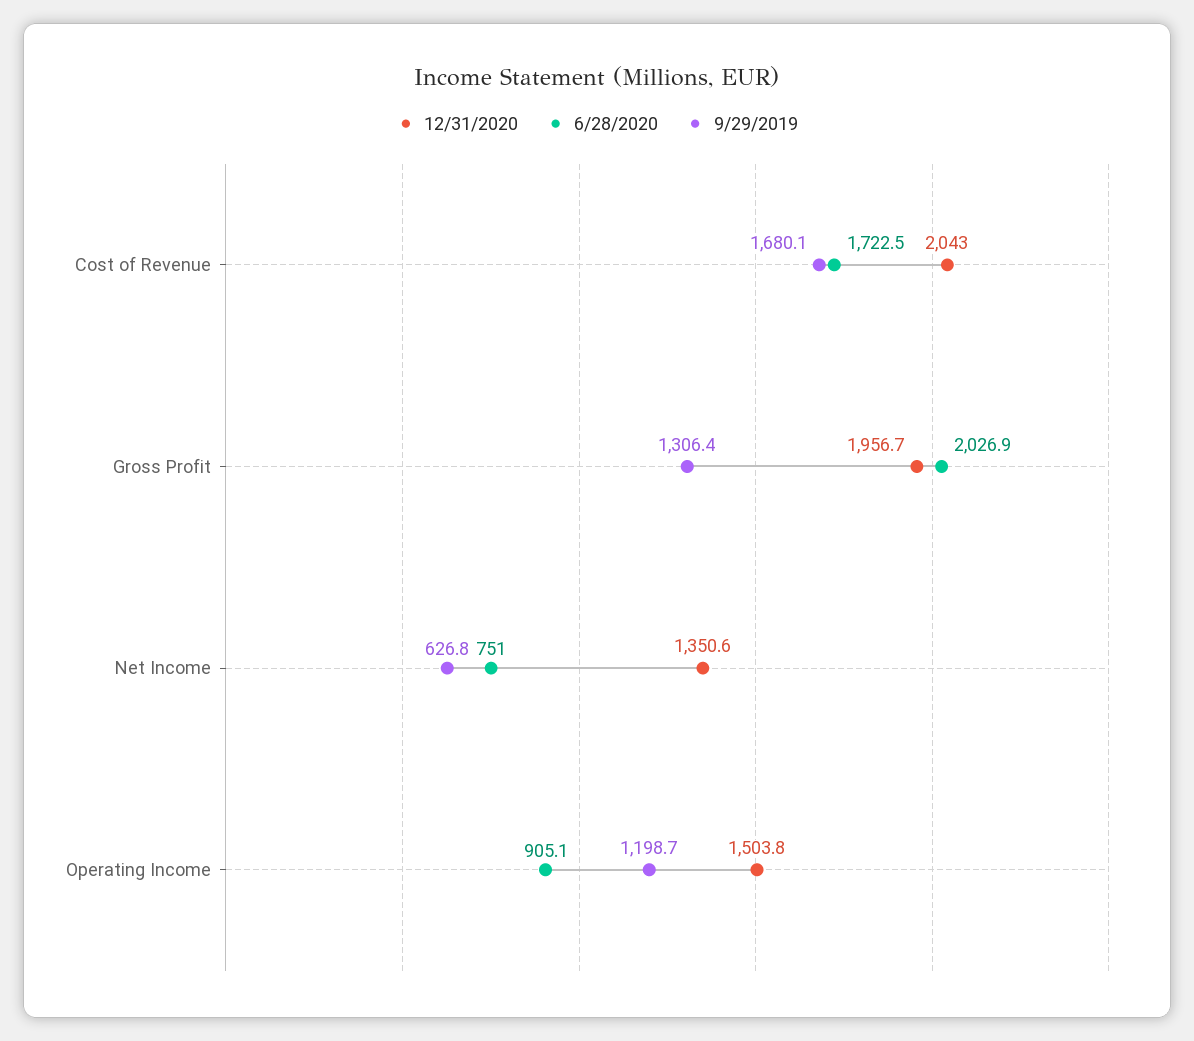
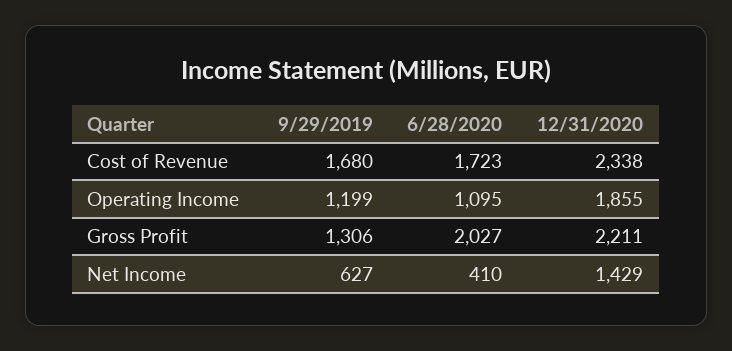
12/31/2020, Cost of Revenue: 2043 -> 2338
12/31/2020, Gross Profit: 1956.7 -> 2211
12/31/2020, Net Income: 1350.6 -> 1429
6/28/2020, Net Income: 751 -> 410
12/31/2020, Operating Income: 1503.8 -> 1855
6/28/2020, Operating Income: 905.1 -> 1095

